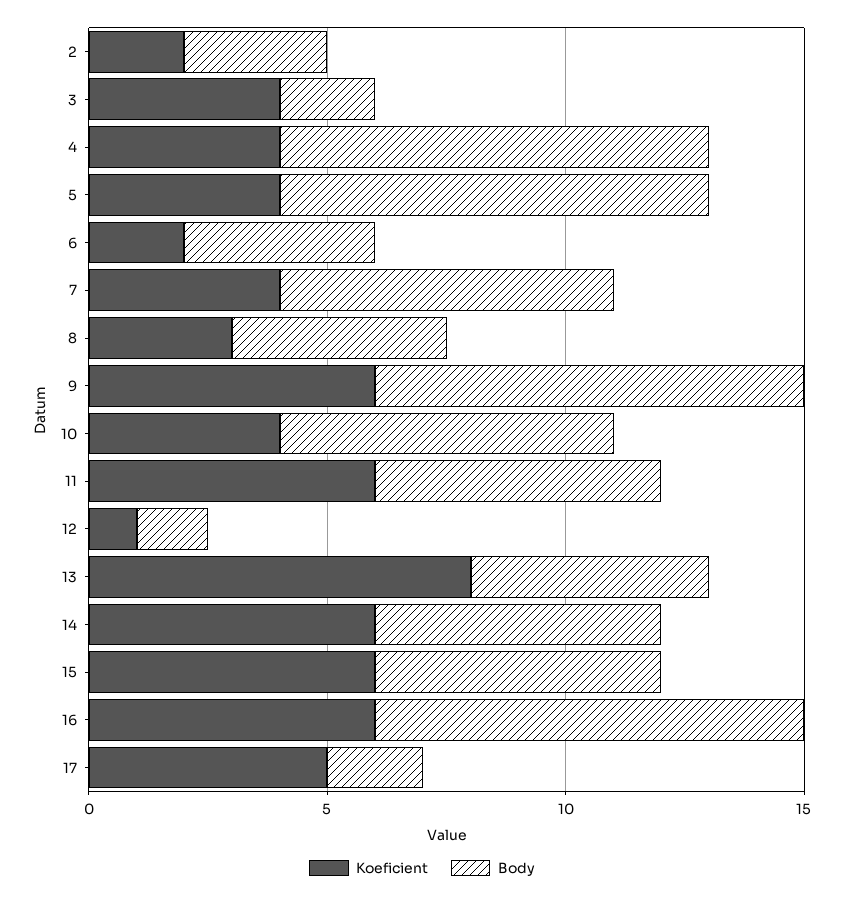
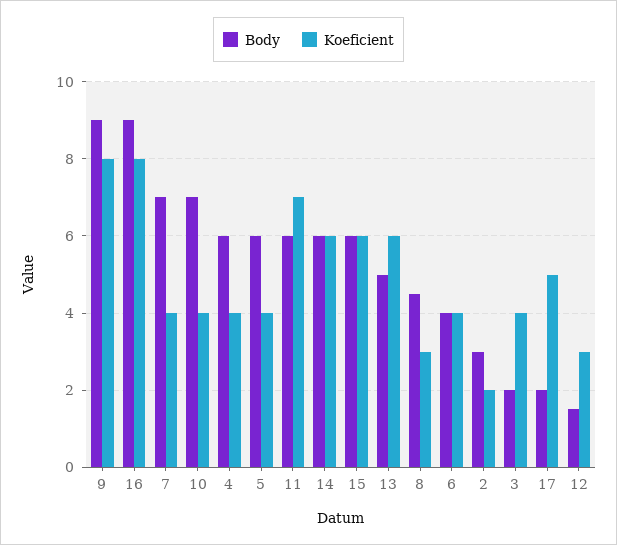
Body, 4: 9 -> 6
Body, 5: 9 -> 6
Koeficient, 6: 2 -> 4
Koeficient, 9: 6 -> 8
Koeficient, 11: 6 -> 7
Koeficient, 12: 1 -> 3
Koeficient, 13: 8 -> 6
Koeficient, 16: 6 -> 8

